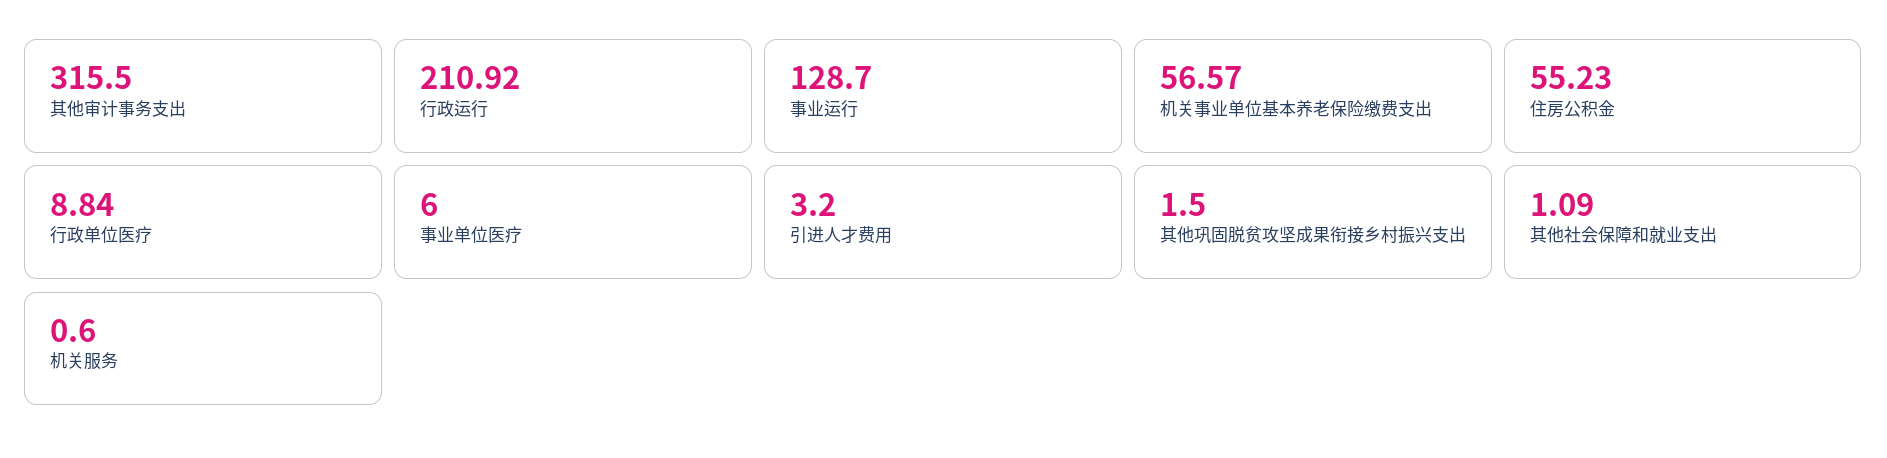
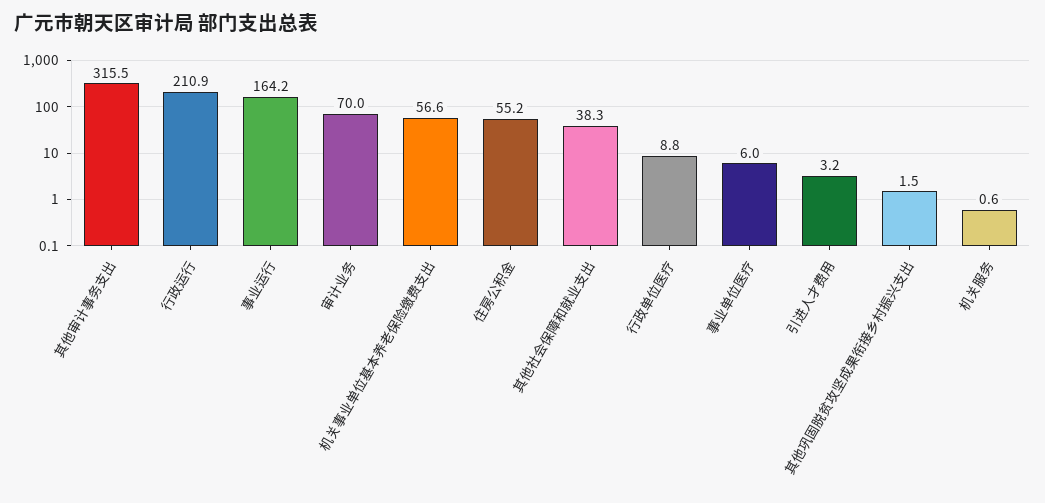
事业运行: 128.7 -> 164.2
其他社会保障和就业支出: 1.09 -> 38.3
审计业务: none -> 70

